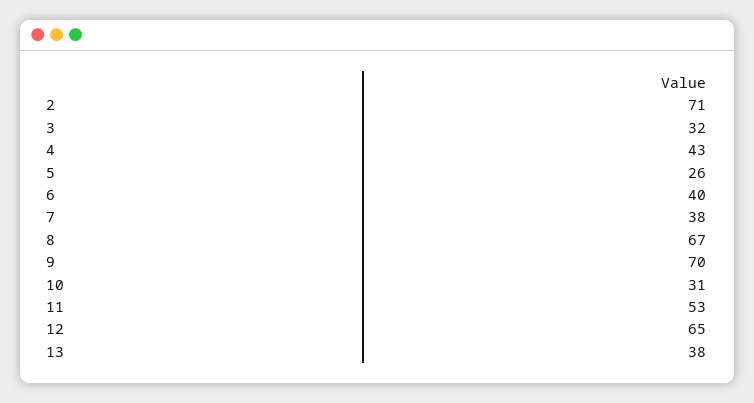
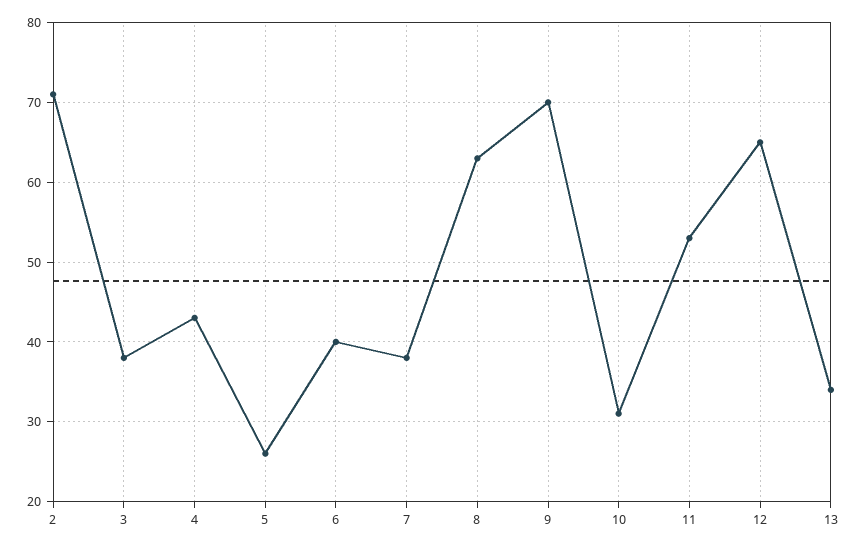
3: 32 -> 38
8: 67 -> 63
13: 38 -> 34

